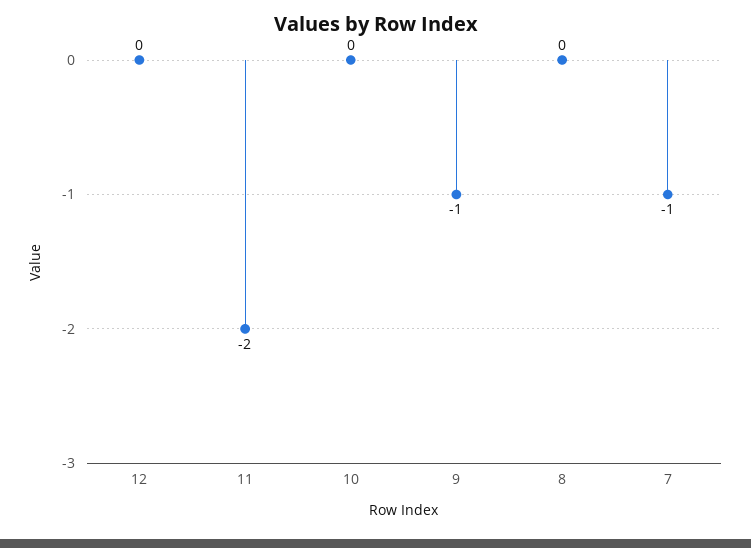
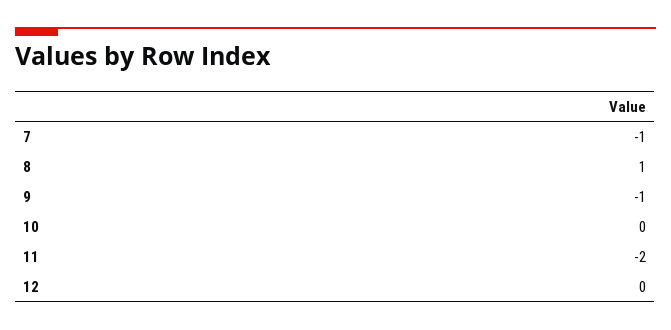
8: 0 -> 1

